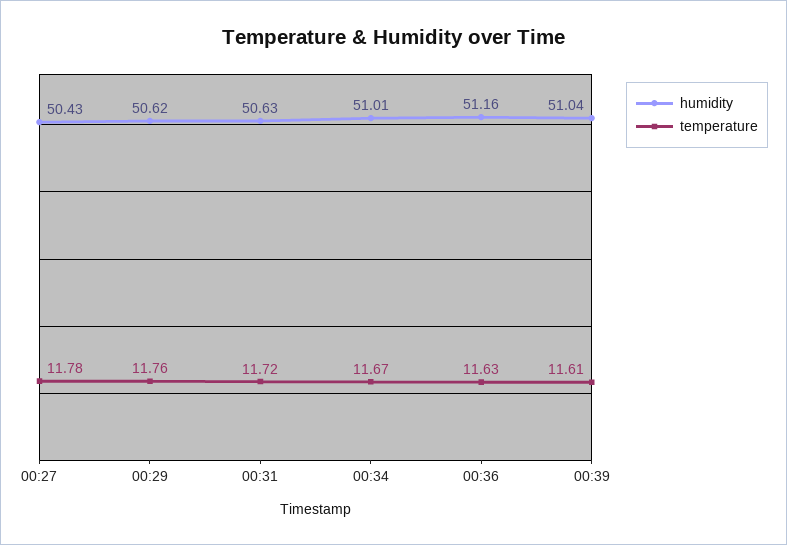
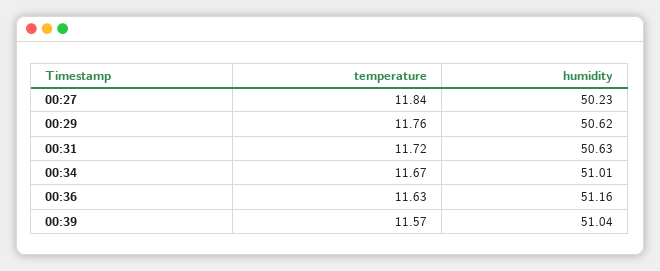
humidity, 00:27: 50.43 -> 50.23
temperature, 00:27: 11.78 -> 11.84
temperature, 00:39: 11.61 -> 11.57

